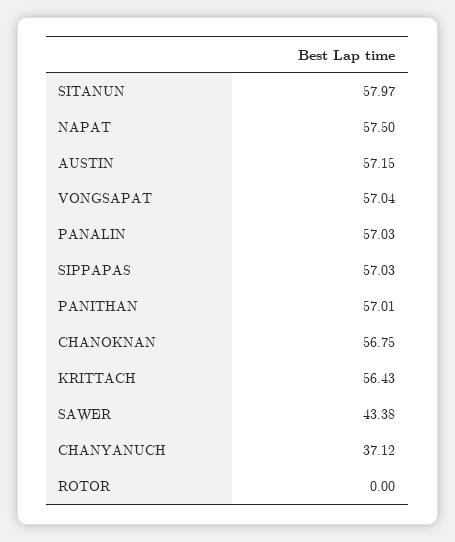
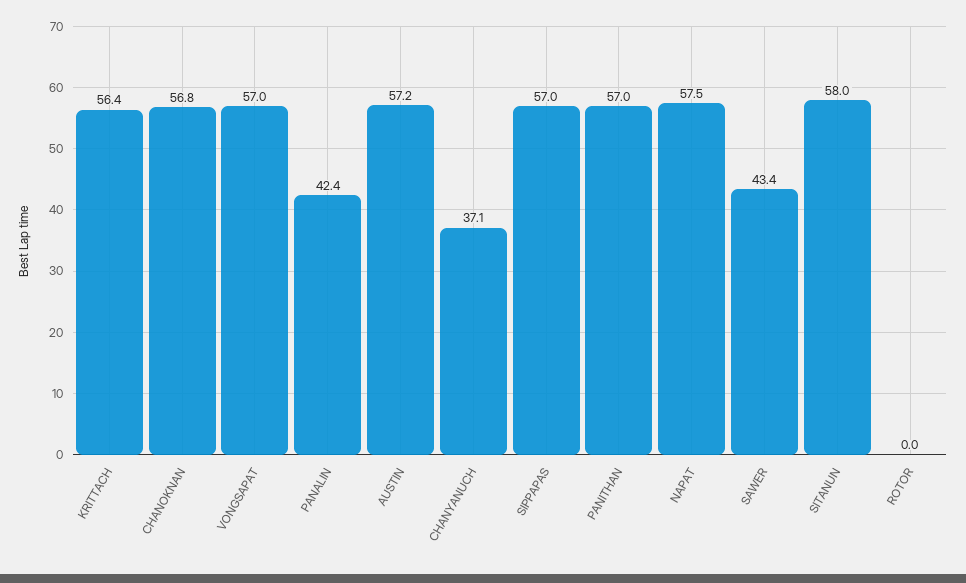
PANALIN: 57.03 -> 42.4

